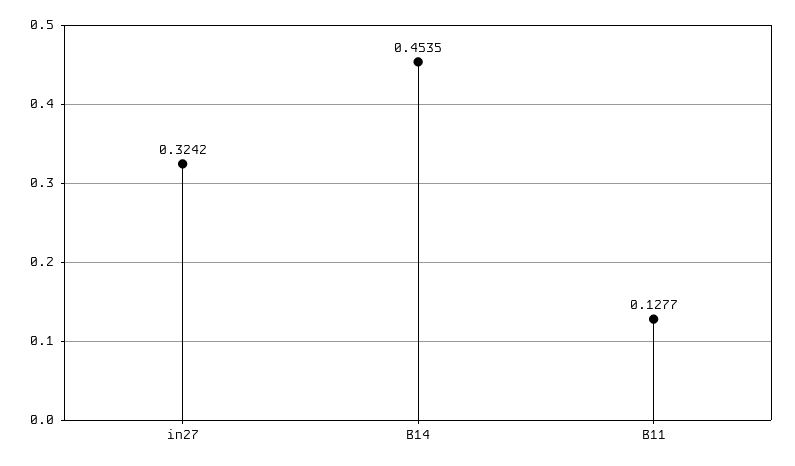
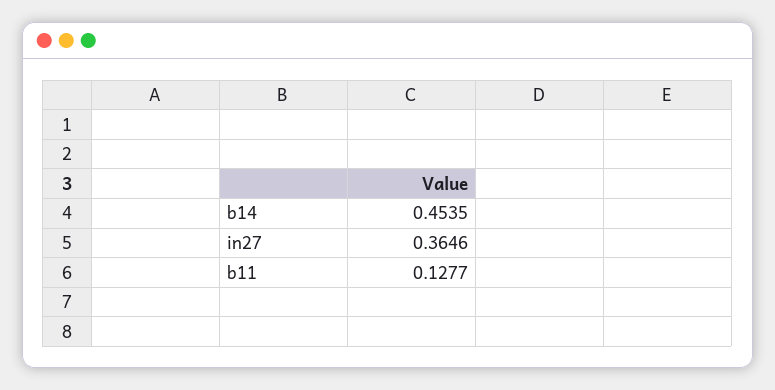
in27: 0.3242 -> 0.3646

